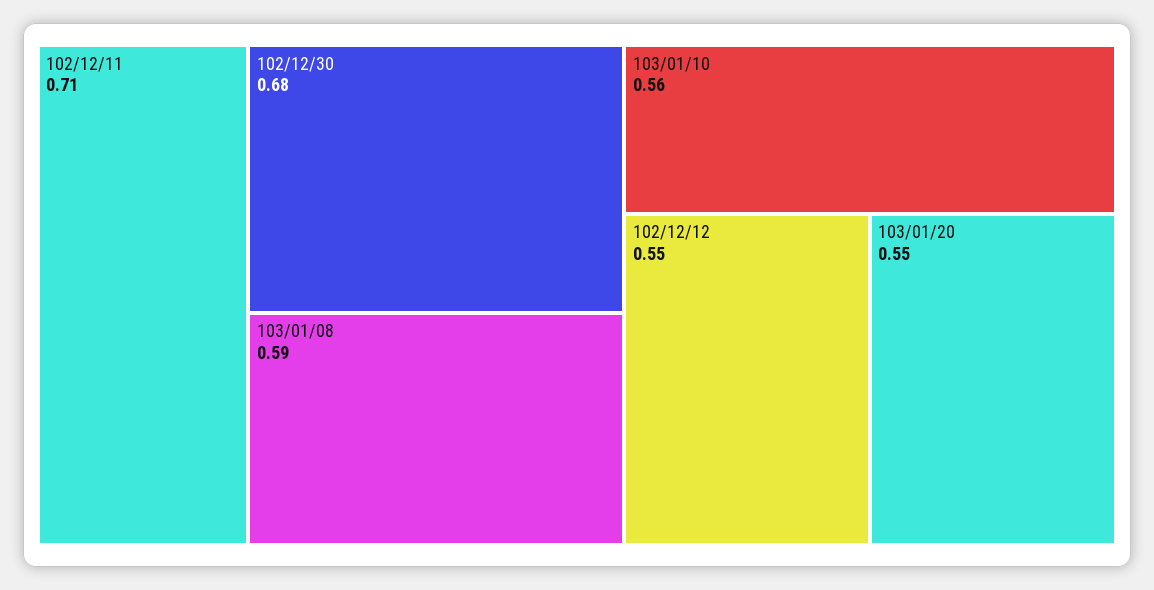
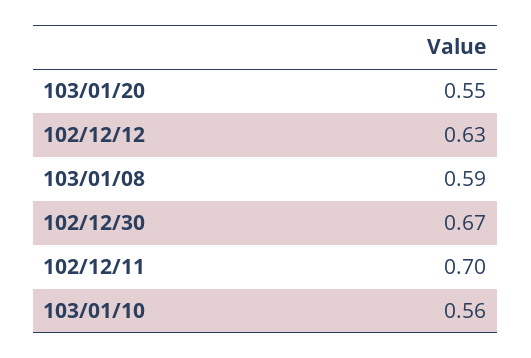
102/12/11: 0.71 -> 0.7
102/12/30: 0.68 -> 0.67
102/12/12: 0.55 -> 0.63

